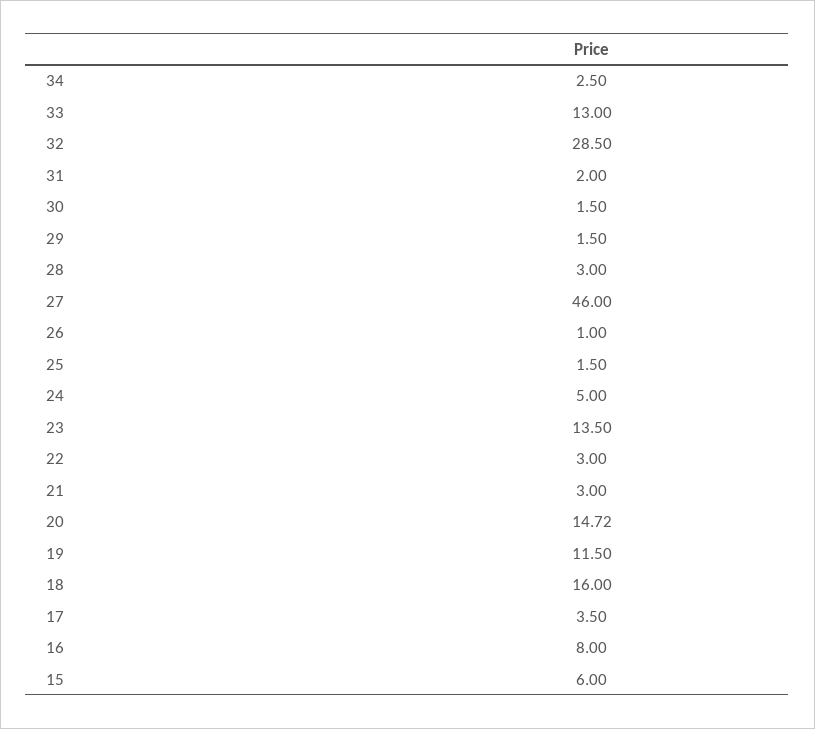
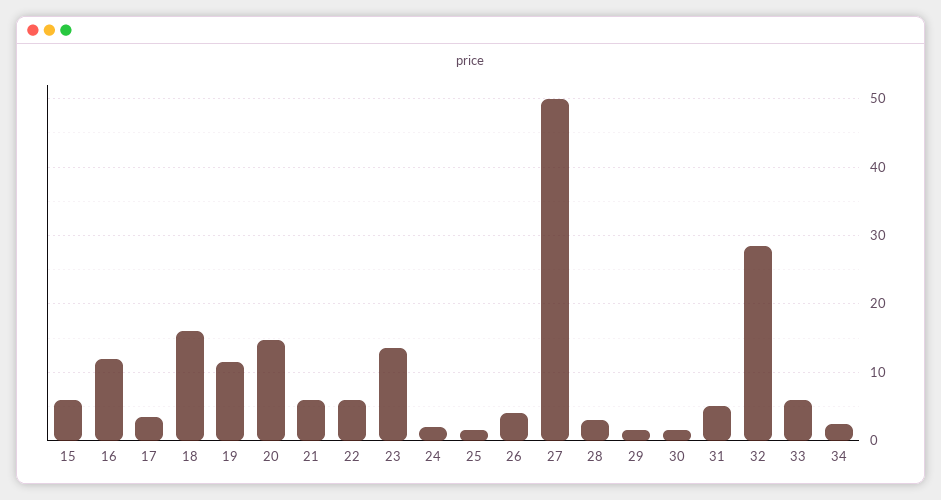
33: 13 -> 6
31: 2 -> 5
27: 46 -> 50
26: 1 -> 4
24: 5 -> 2
22: 3 -> 6
21: 3 -> 6
16: 8 -> 12

